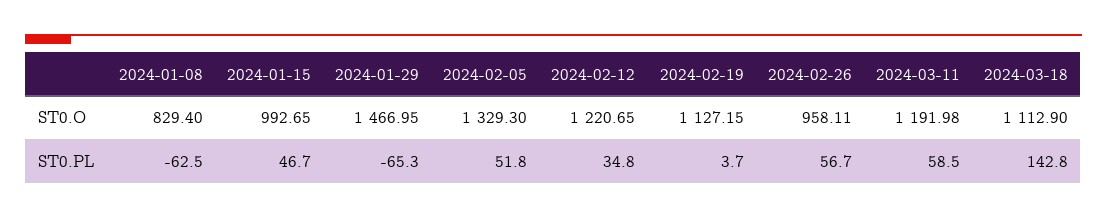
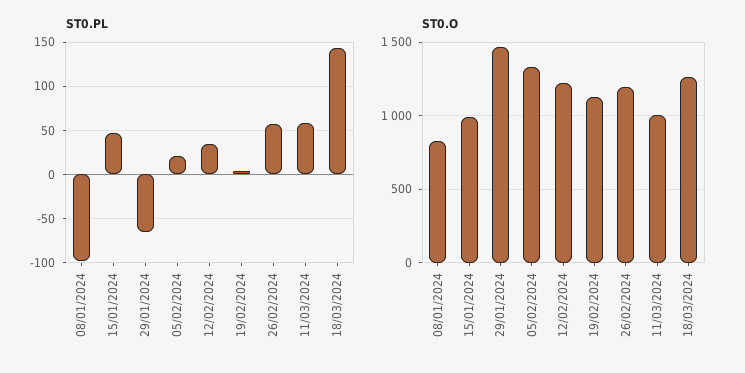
ST0.O, 2024-02-26: 958.11 -> 1200
ST0.O, 2024-03-11: 1191.98 -> 1000
ST0.O, 2024-03-18: 1112.9 -> 1250
ST0.PL, 2024-01-08: -62.5 -> -100
ST0.PL, 2024-02-05: 51.8 -> 20

